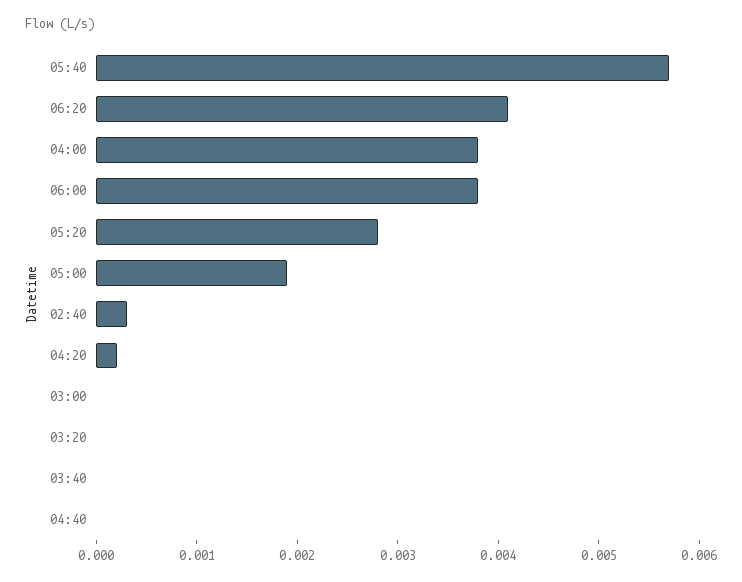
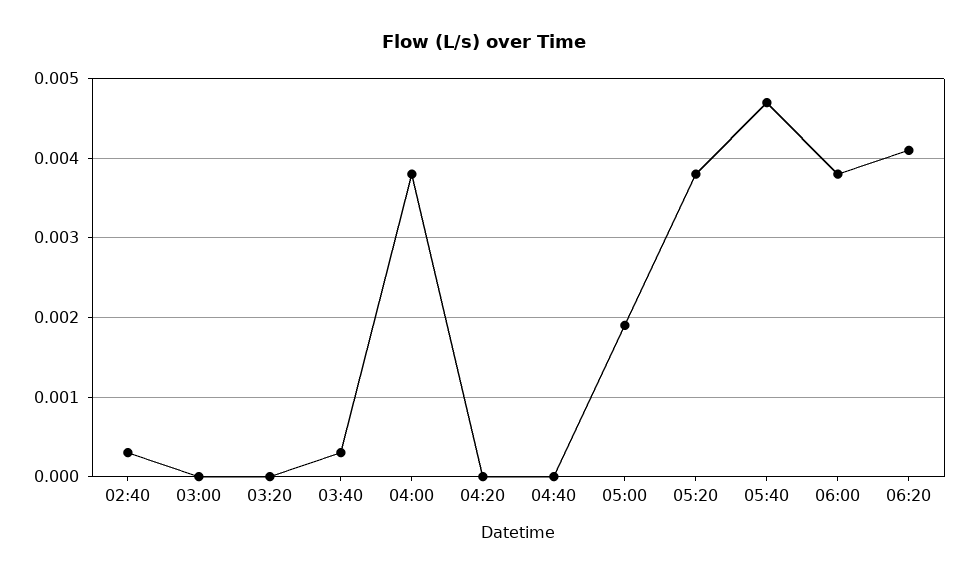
05:40: 0.0057 -> 0.0047
05:20: 0.0028 -> 0.0038
04:20: 0.0002 -> 0
03:40: 0 -> 0.0003

